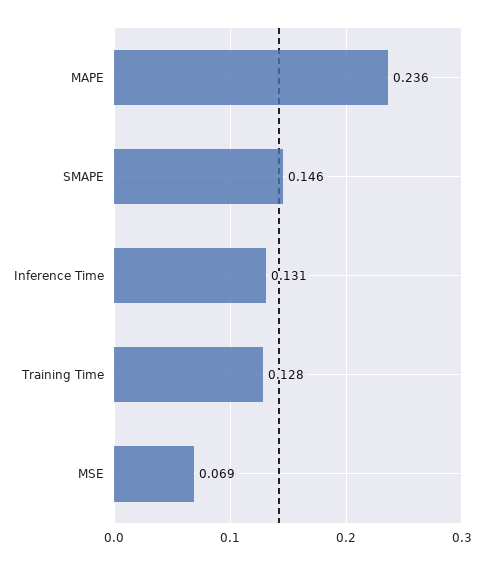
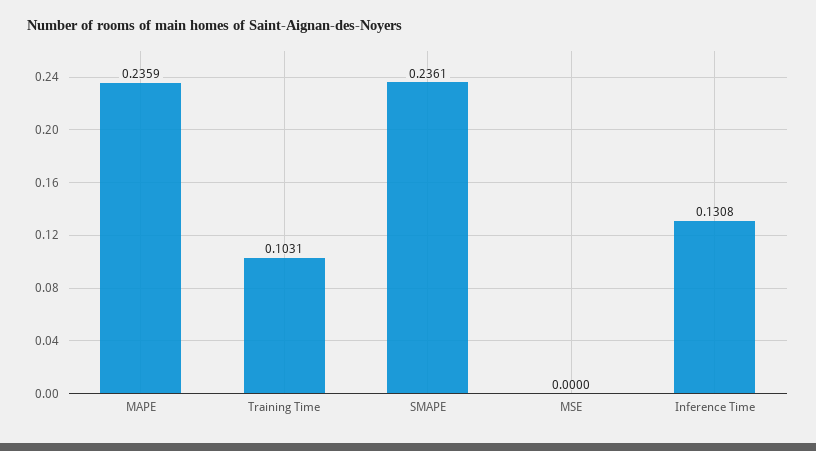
SMAPE: 0.146 -> 0.2361
Training Time: 0.128 -> 0.1031
MSE: 0.069 -> 0

